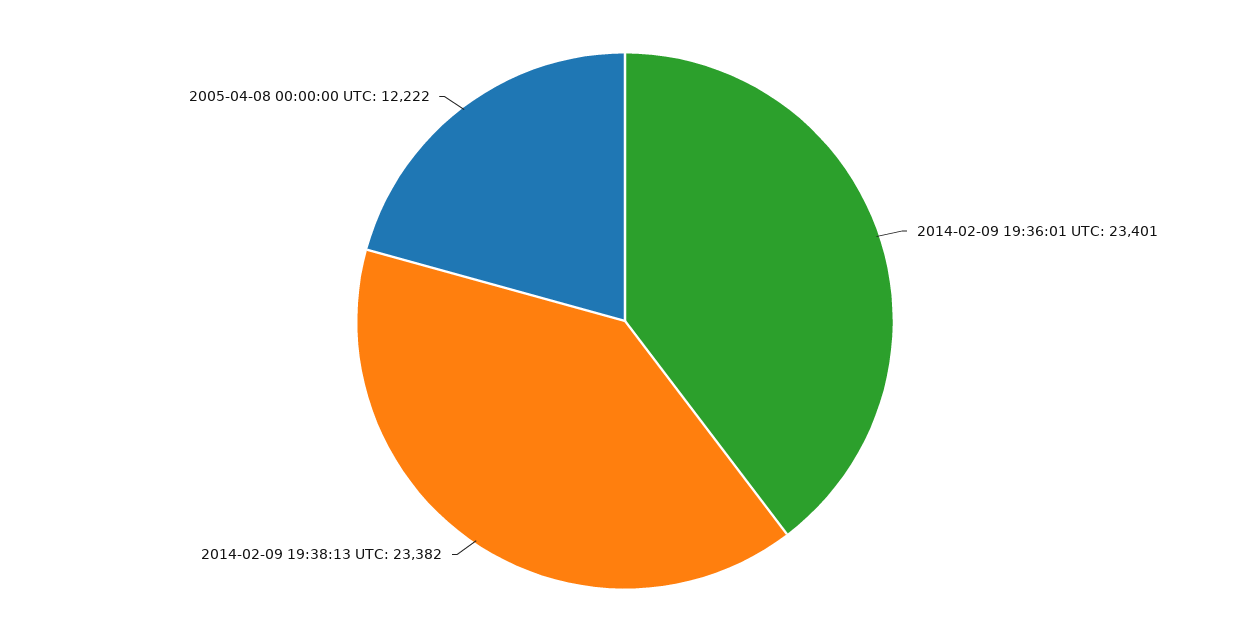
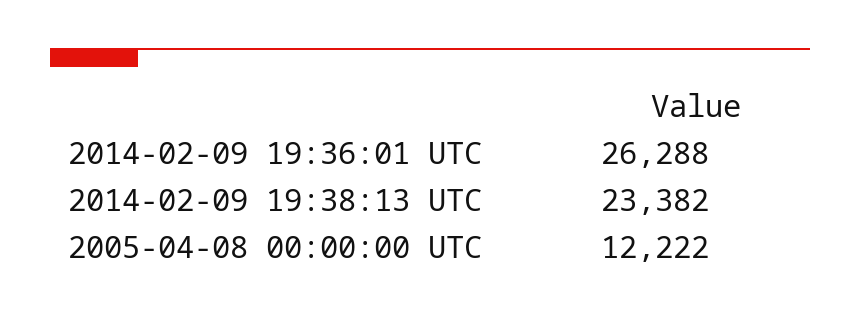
2014-02-09 19:36:01 UTC: 23401 -> 26288

